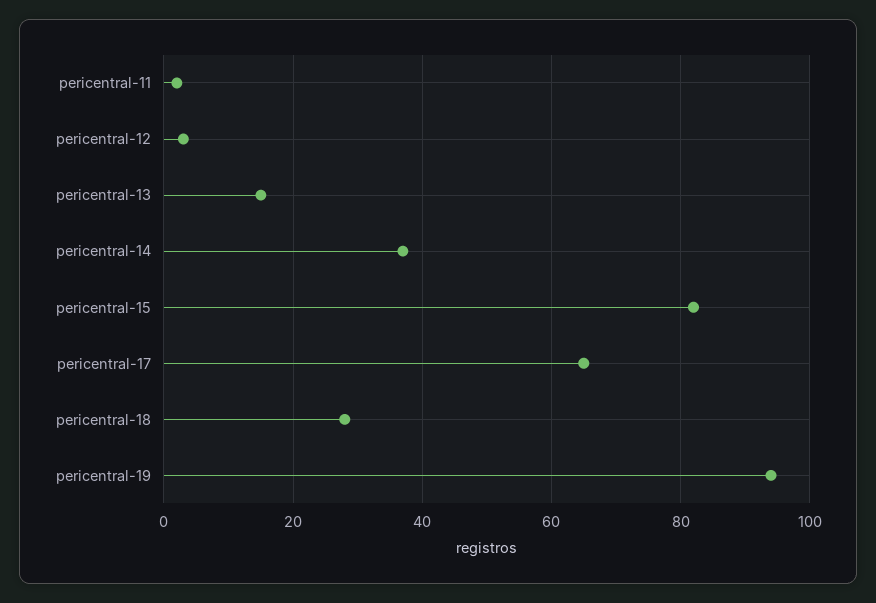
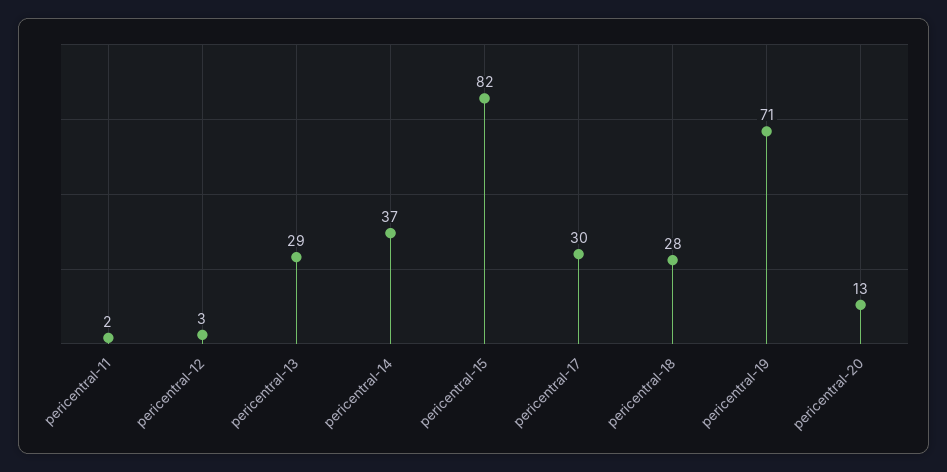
pericentral-13: 15 -> 29
pericentral-17: 65 -> 30
pericentral-19: 95 -> 71
pericentral-20: none -> 13

